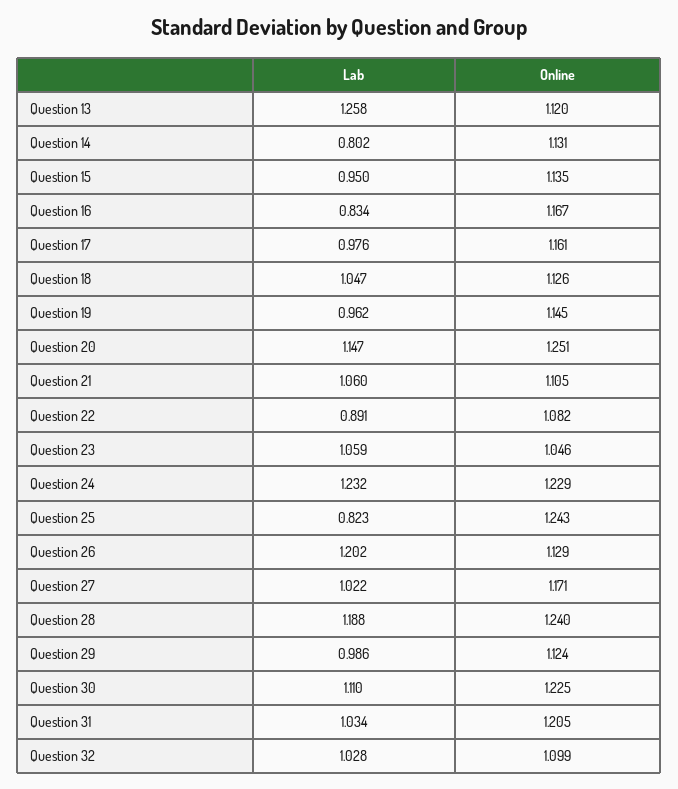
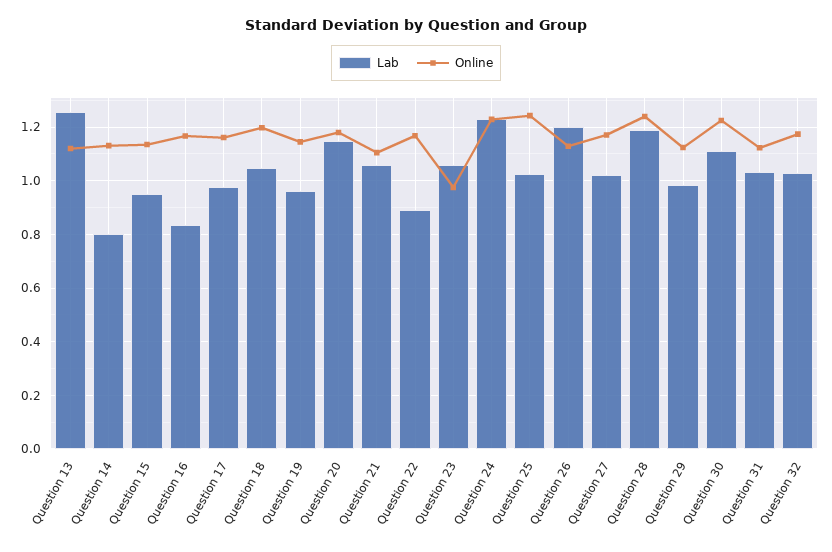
Online, Question 18: 1.126 -> 1.2
Online, Question 20: 1.251 -> 1.175
Online, Question 22: 1.082 -> 1.175
Online, Question 23: 1.046 -> 0.975
Lab, Question 25: 0.823 -> 1.025
Online, Question 31: 1.205 -> 1.125
Online, Question 32: 1.099 -> 1.175

